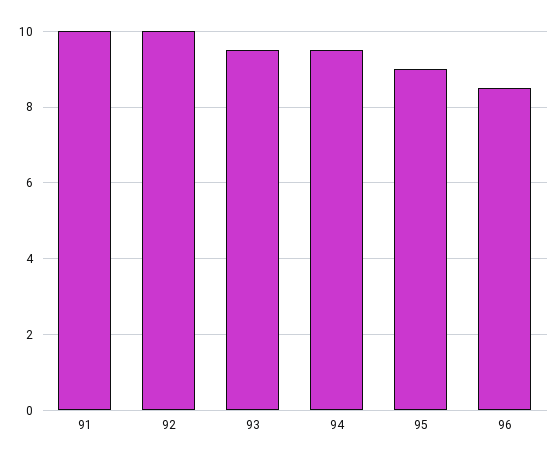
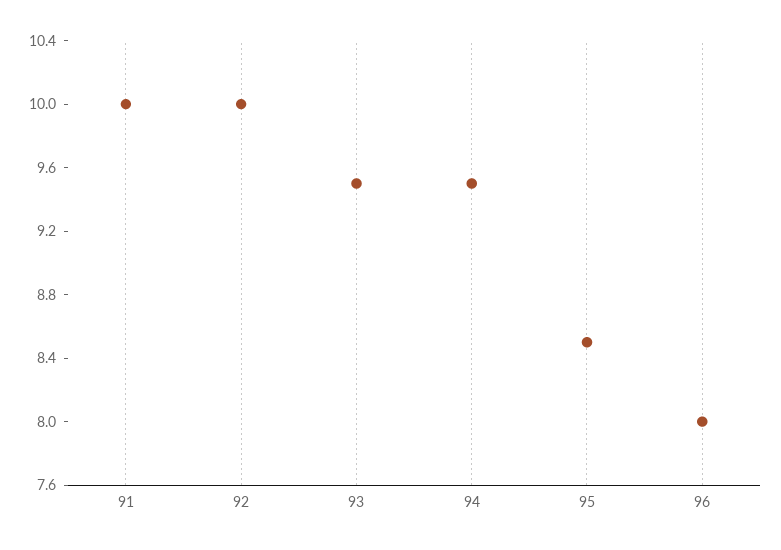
95: 9 -> 8.5
96: 8.5 -> 8

